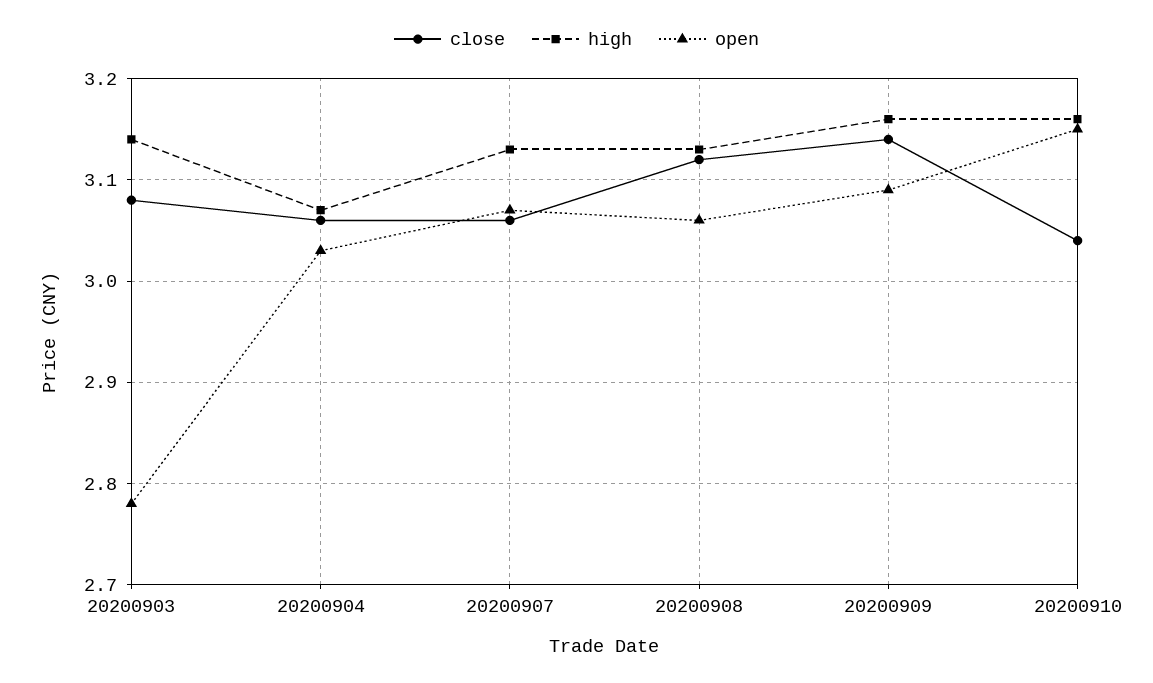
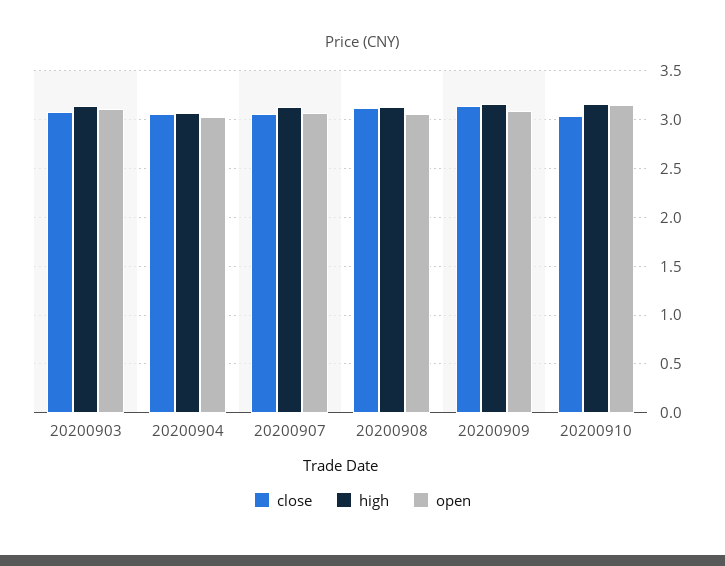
open, 20200903: 2.78 -> 3.1

